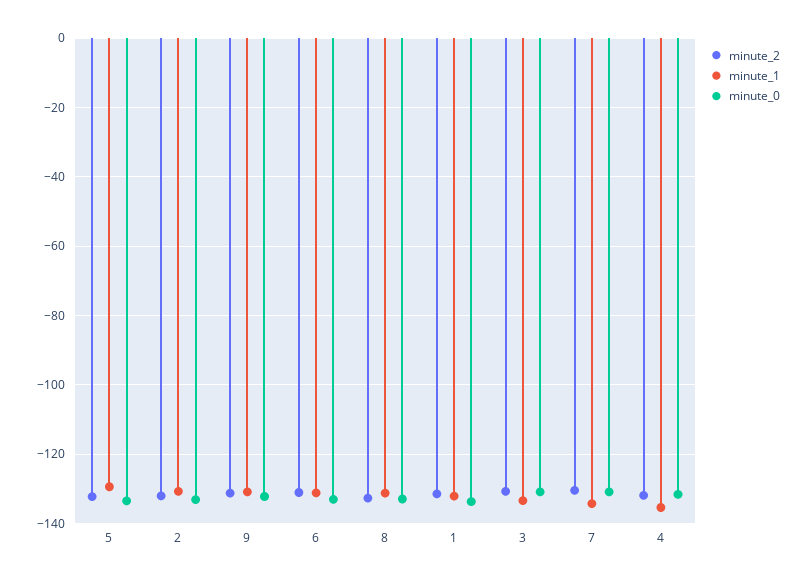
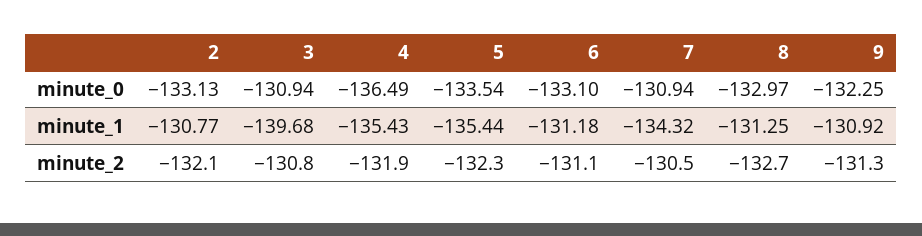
minute_1, 5: -130 -> -135.44
minute_2, 1: -132 -> none
minute_1, 1: -132 -> none
minute_0, 1: -134 -> none
minute_1, 3: -134 -> -139.68
minute_0, 4: -132 -> -136.49

